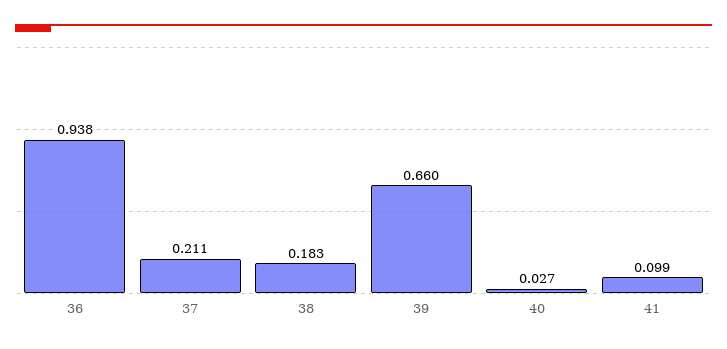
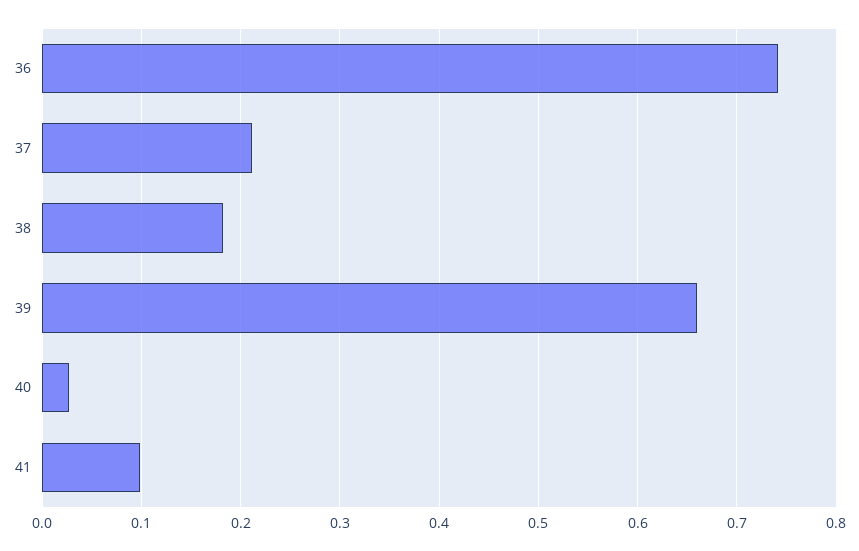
36: 0.938 -> 0.74

